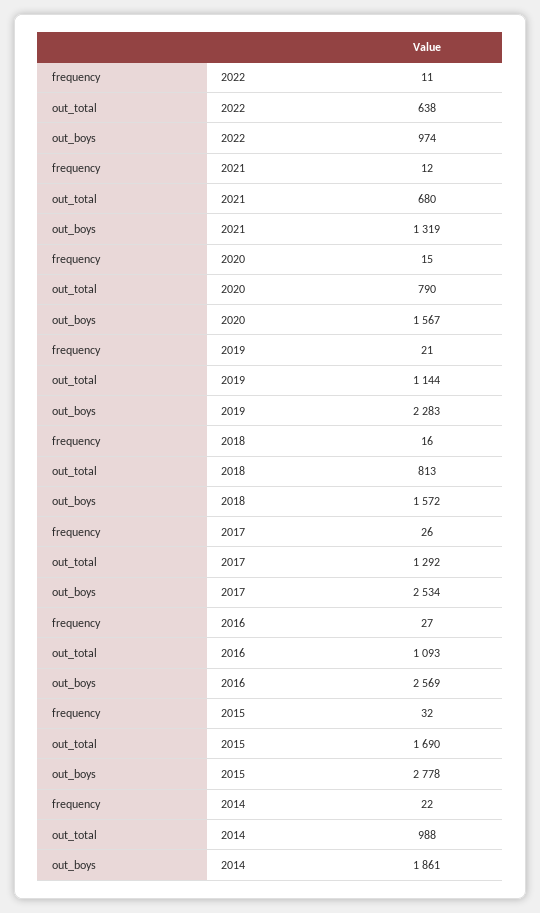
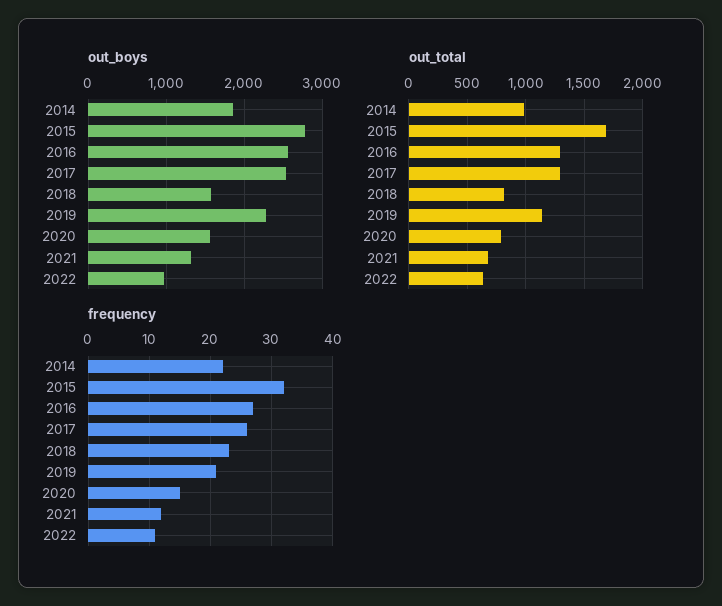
frequency, 2018: 16 -> 23
out_total, 2016: 1093 -> 1300

